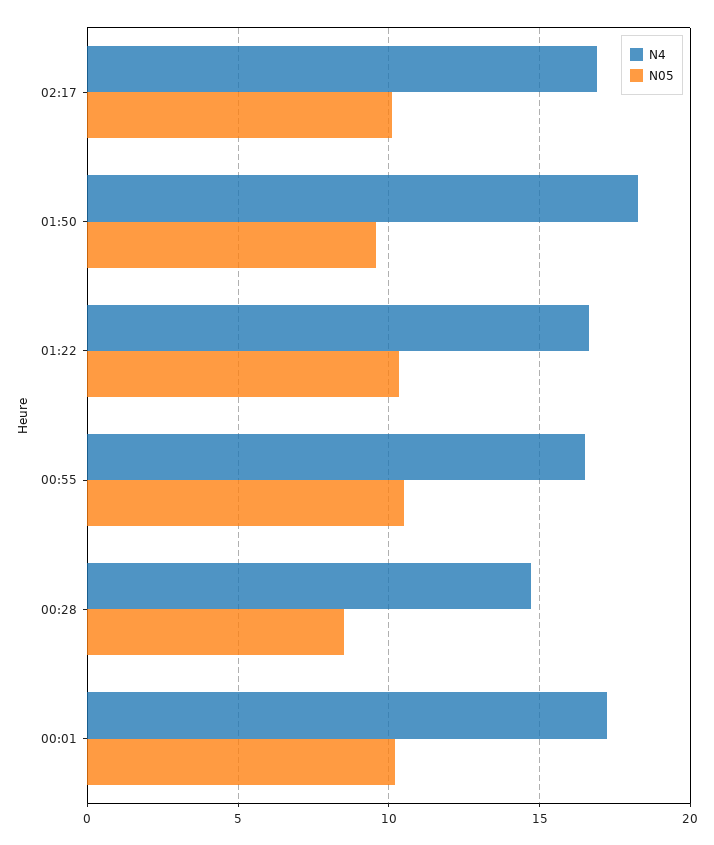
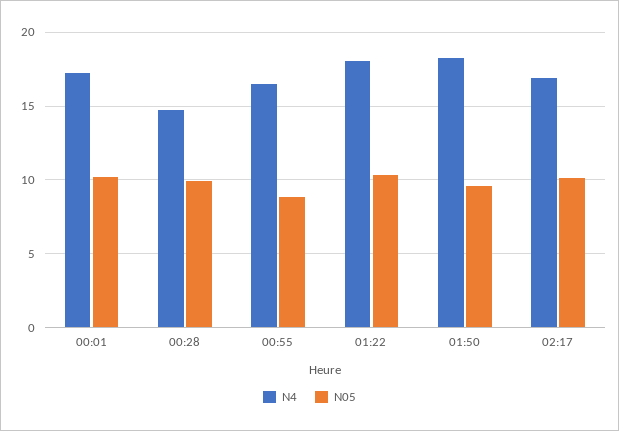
N4, 01:22: 16.5 -> 18
N05, 00:55: 10.5 -> 9
N05, 00:28: 8.5 -> 10

